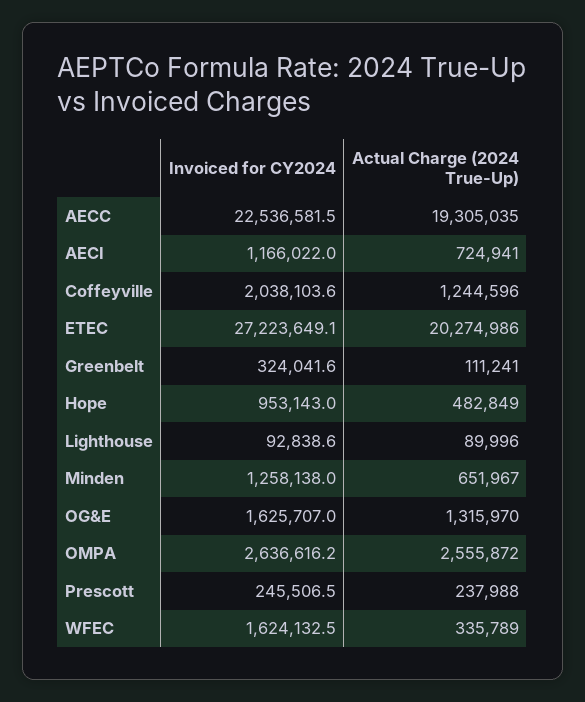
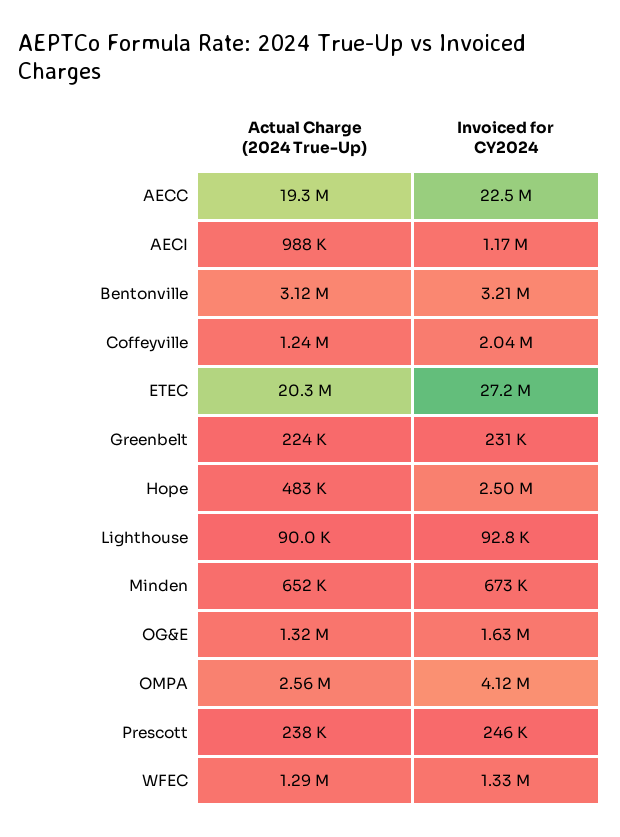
Actual Charge (2024 True-Up), AECI: 724941 -> 988000
Invoiced for CY2024, Greenbelt: 324041.6 -> 231000
Actual Charge (2024 True-Up), Greenbelt: 111241 -> 224000
Invoiced for CY2024, Hope: 953143 -> 2500000
Invoiced for CY2024, Minden: 1258138 -> 673000
Invoiced for CY2024, OMPA: 2636616.2 -> 4120000
Invoiced for CY2024, WFEC: 1624132.5 -> 1330000
Actual Charge (2024 True-Up), WFEC: 335789 -> 1290000
Actual Charge (2024 True-Up), Bentonville: none -> 3120000
Invoiced for CY2024, Bentonville: none -> 3210000

